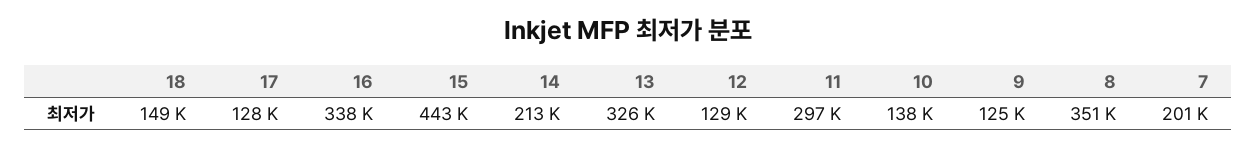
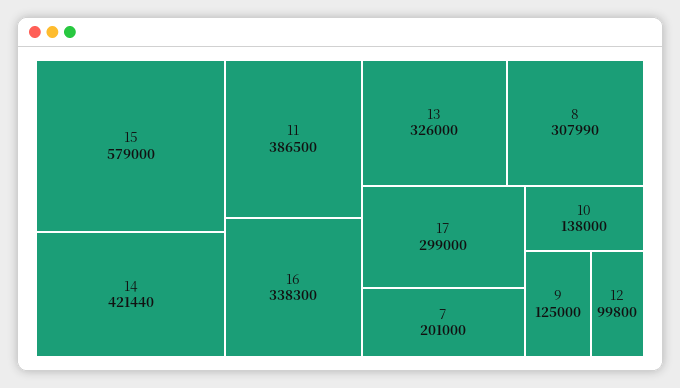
18: 149000 -> none
17: 128000 -> 299000
15: 443000 -> 579000
14: 213000 -> 421440
12: 129000 -> 99800
11: 297000 -> 386500
8: 351000 -> 307990

